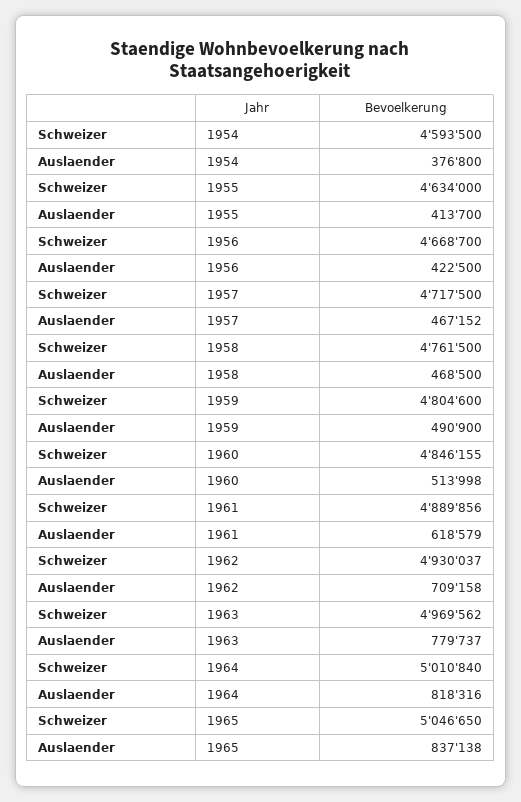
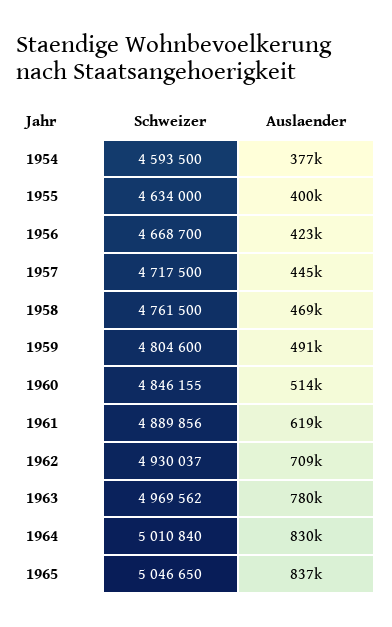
Auslaender, 1955: 413700 -> 400000
Auslaender, 1957: 467152 -> 445000
Auslaender, 1964: 818316 -> 830000

